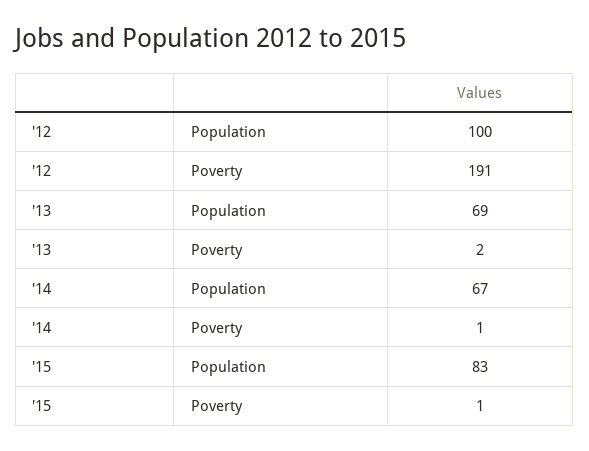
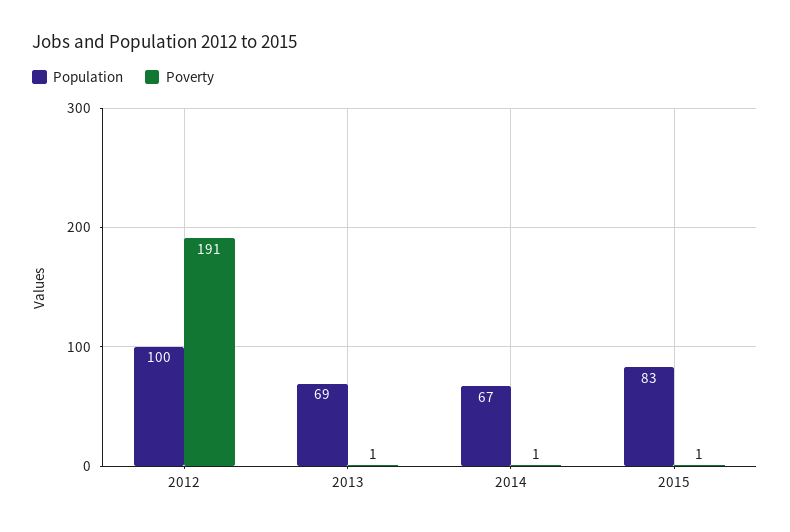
Poverty, '13: 2 -> 1

